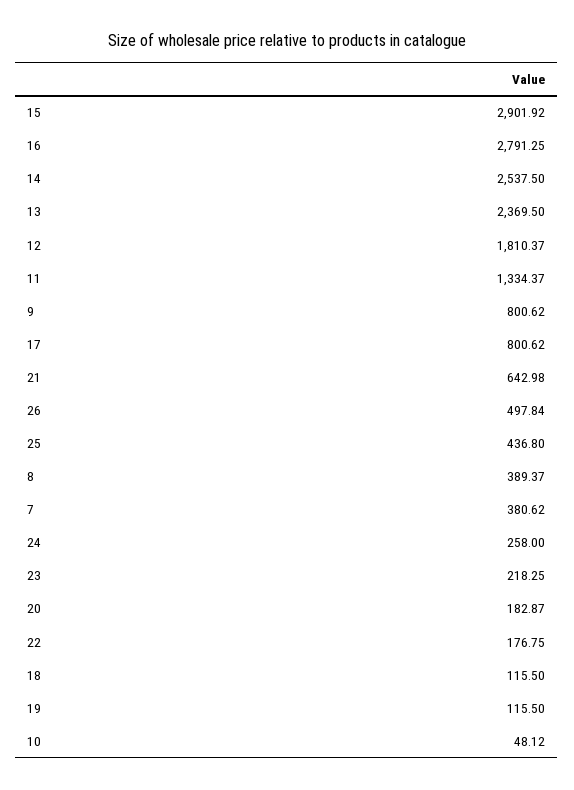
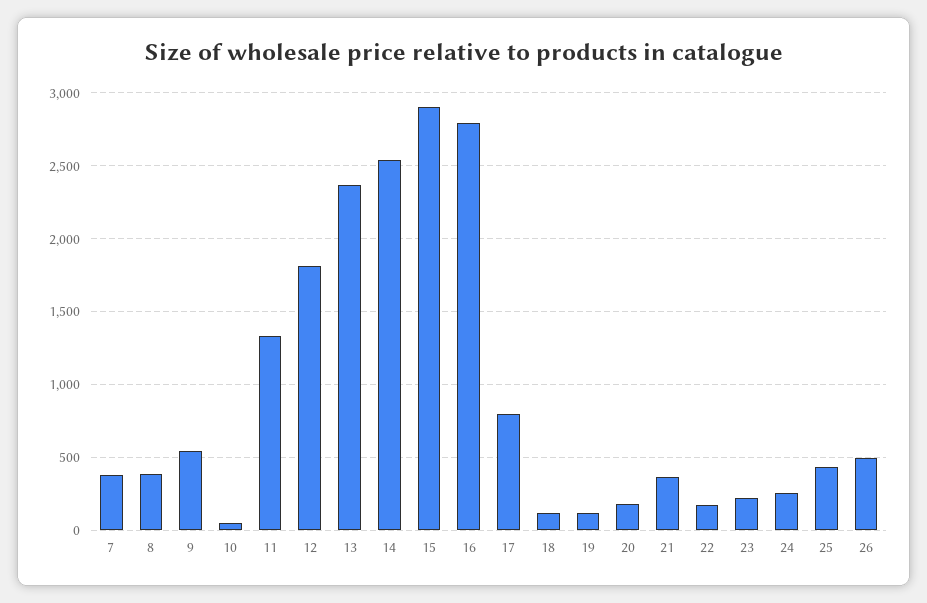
9: 800.62 -> 550
21: 642.98 -> 350

